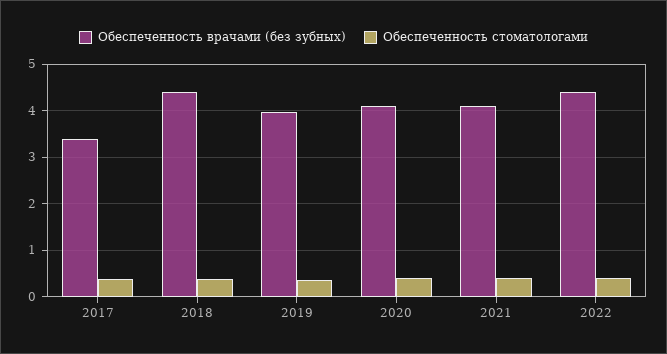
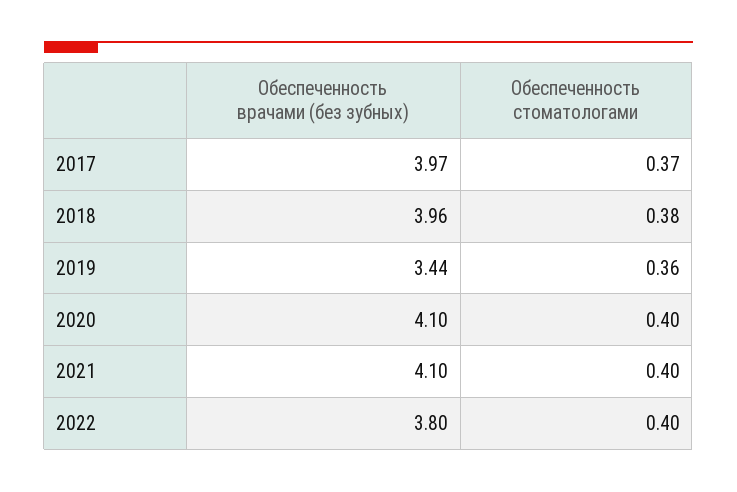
Обеспеченность врачами (без зубных), 2017: 3.4 -> 3.97
Обеспеченность врачами (без зубных), 2018: 4.4 -> 3.96
Обеспеченность врачами (без зубных), 2019: 4 -> 3.44
Обеспеченность врачами (без зубных), 2022: 4.4 -> 3.8

